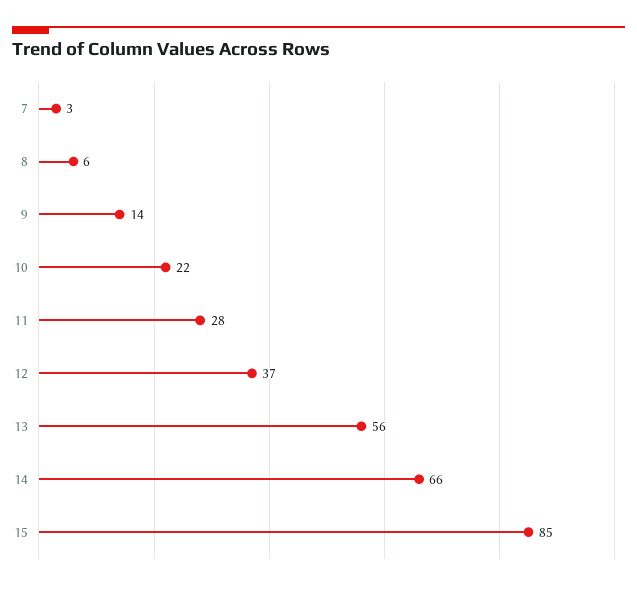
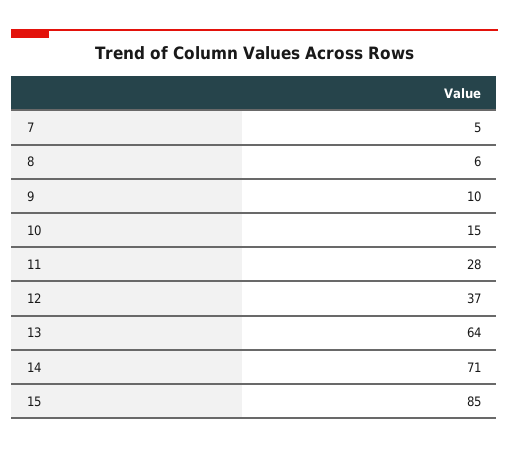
7: 3 -> 5
9: 14 -> 10
10: 22 -> 15
13: 56 -> 64
14: 66 -> 71

